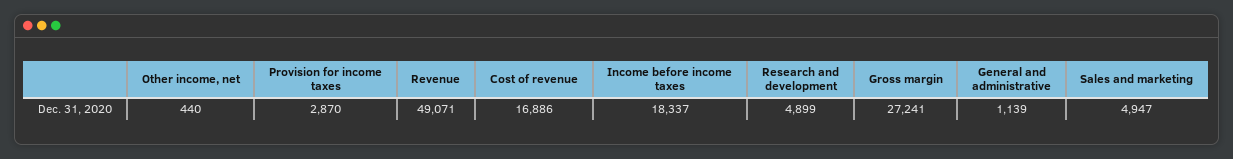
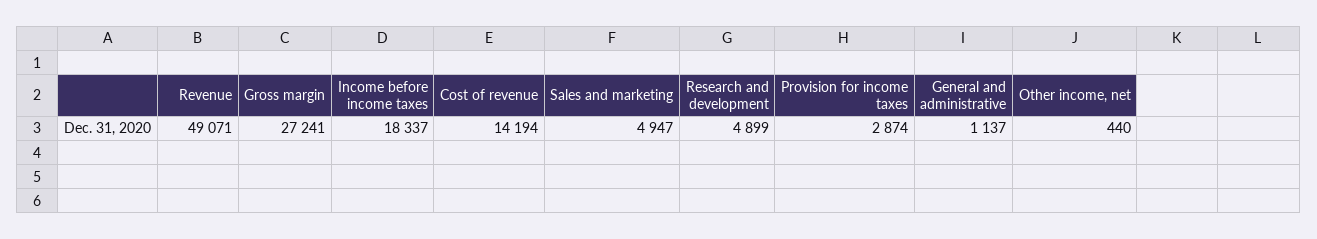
Provision for income taxes: 2870 -> 2874
Cost of revenue: 16886 -> 14194
General and administrative: 1139 -> 1137

